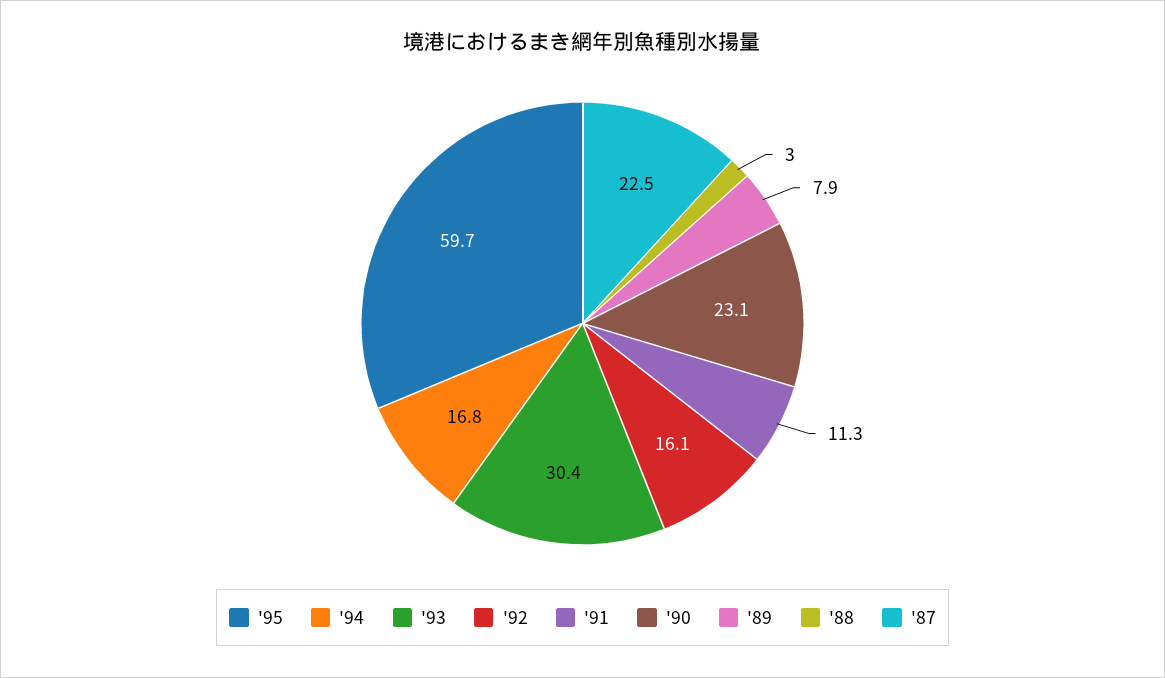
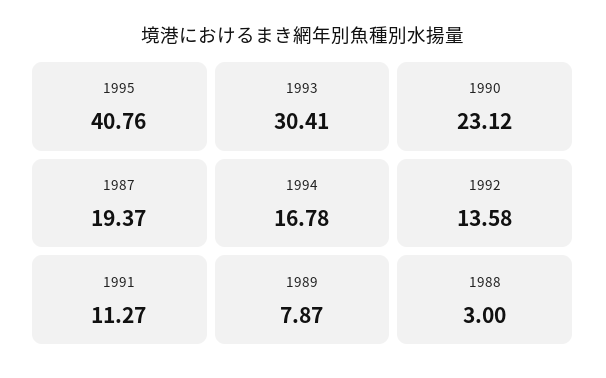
'95: 59.7 -> 40.76
'92: 16.1 -> 13.58
'87: 22.5 -> 19.37

